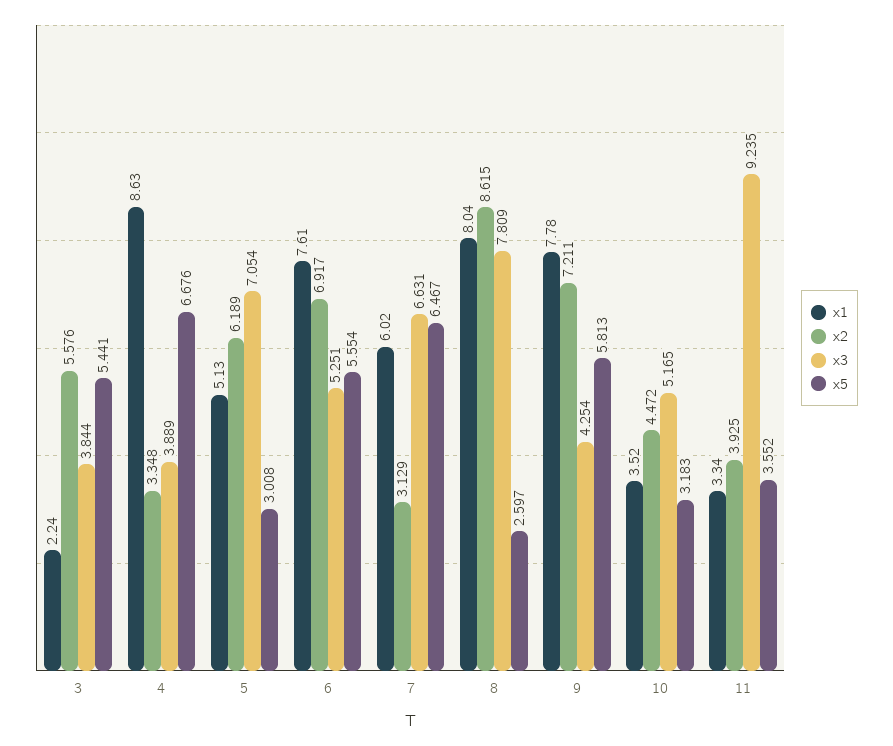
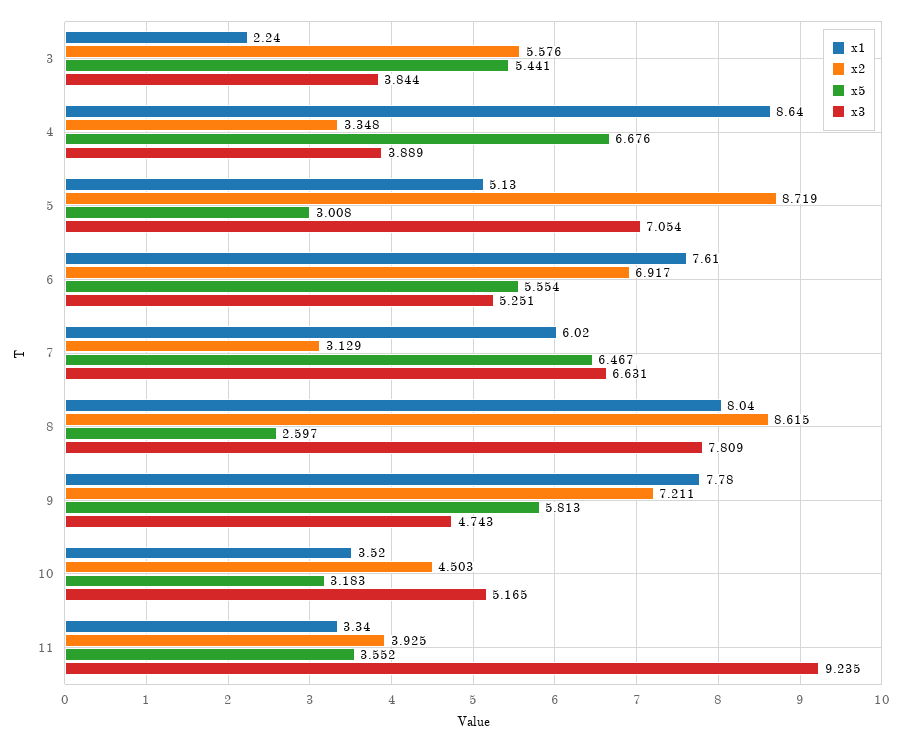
x1, 4: 8.63 -> 8.64
x2, 5: 6.189 -> 8.719
x3, 9: 4.254 -> 4.743
x2, 10: 4.472 -> 4.503

